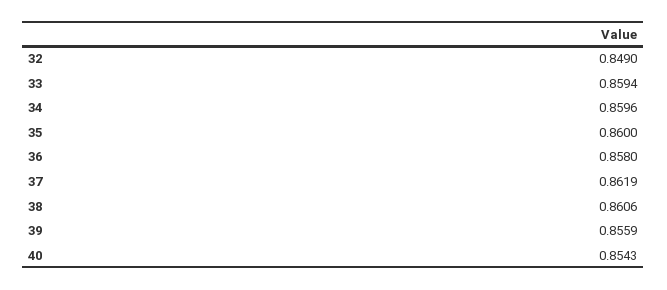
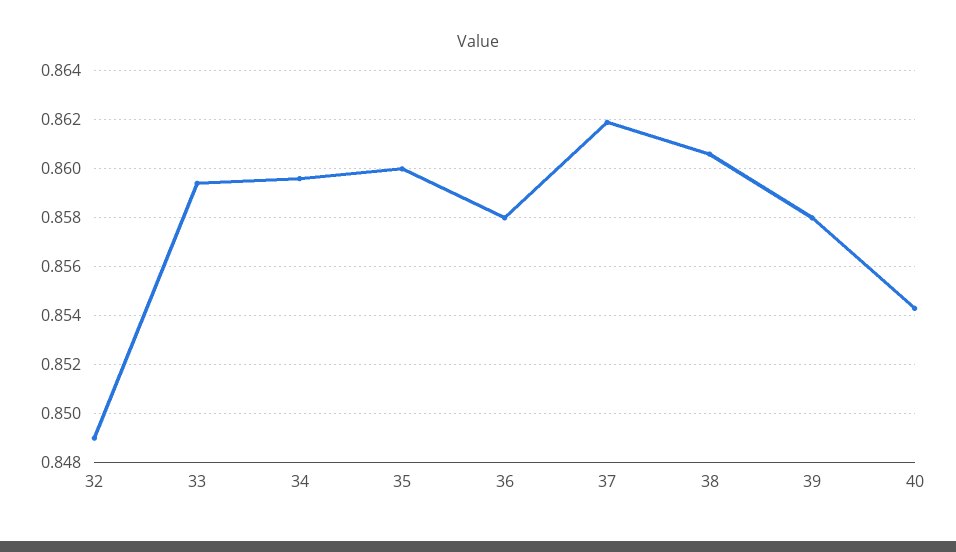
39: 0.8559 -> 0.858

